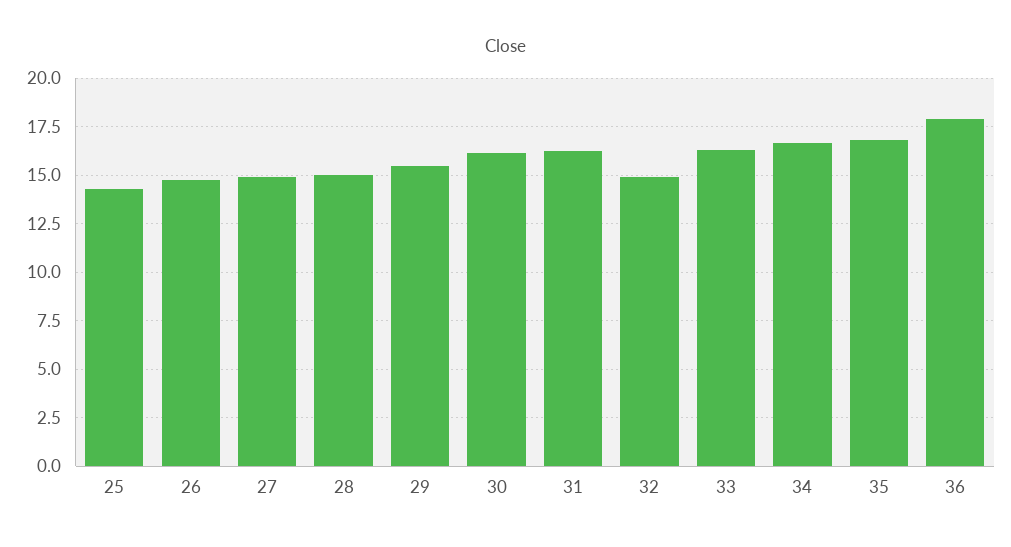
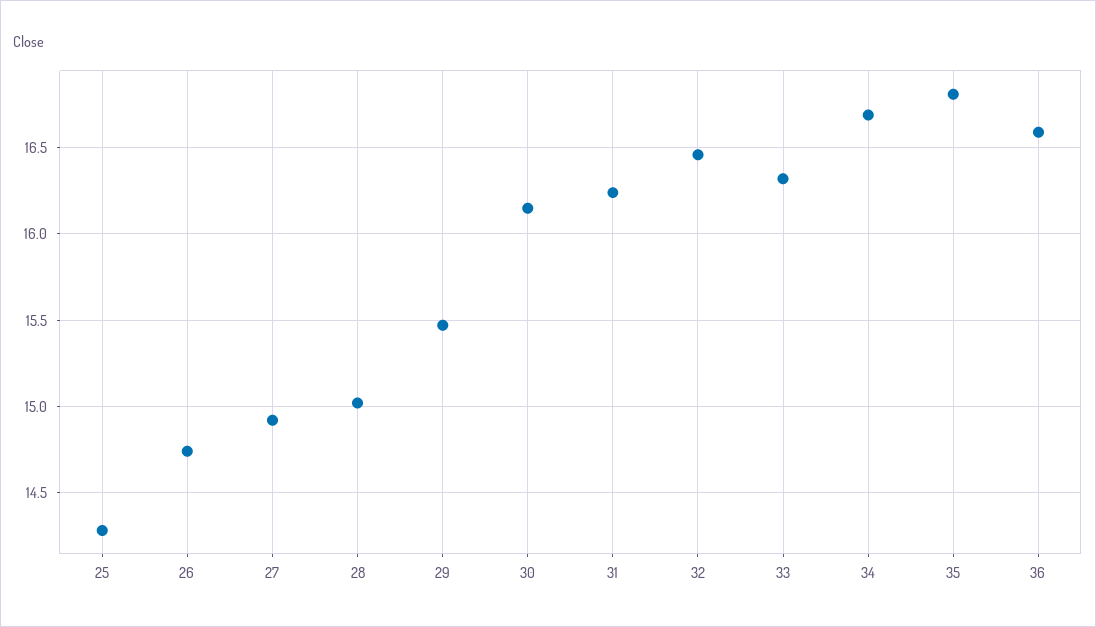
32: 15 -> 16.45
36: 18 -> 16.6

